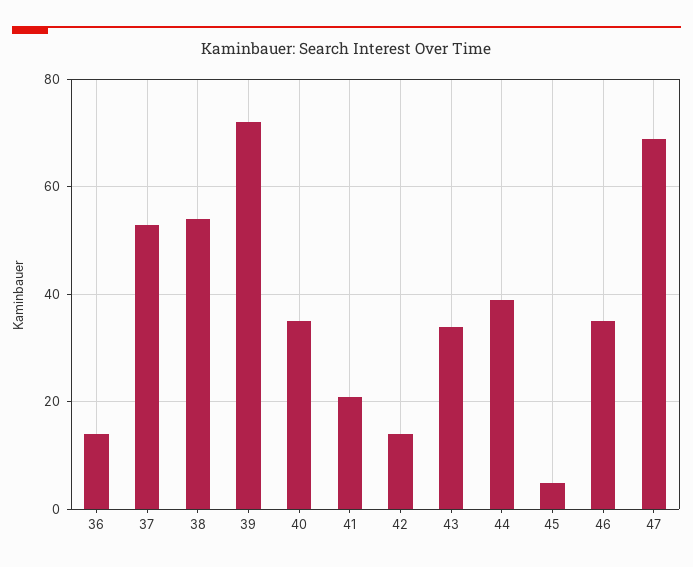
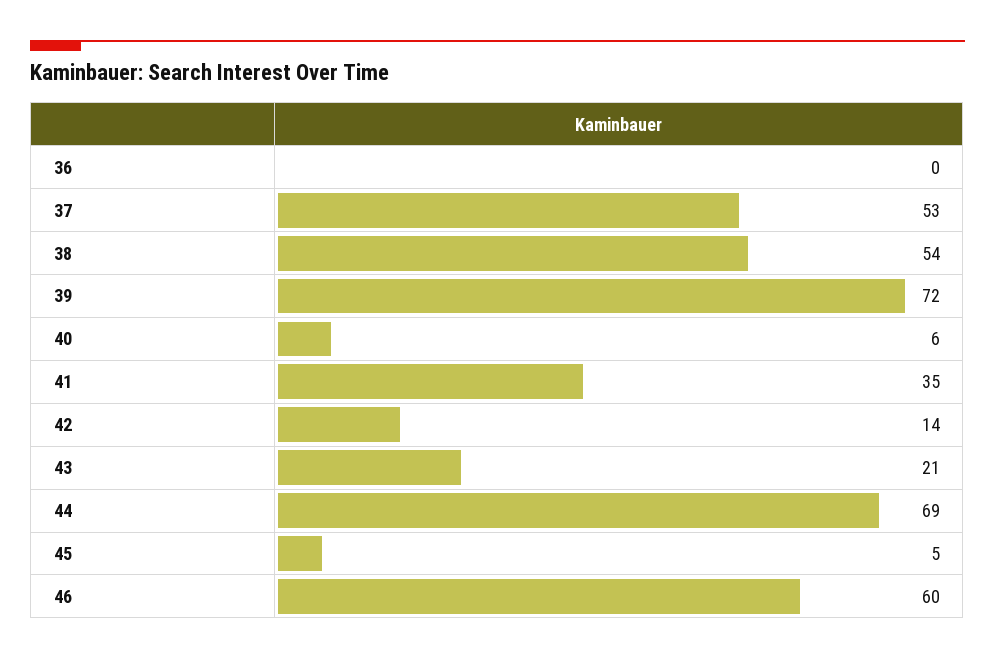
36: 15 -> 0
40: 35 -> 6
41: 20 -> 35
43: 35 -> 21
44: 40 -> 69
46: 35 -> 60
47: 70 -> none

